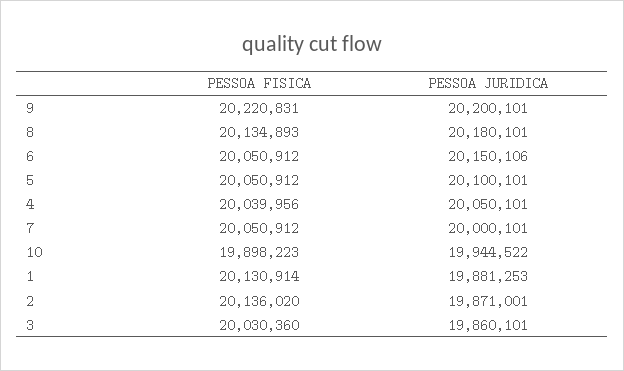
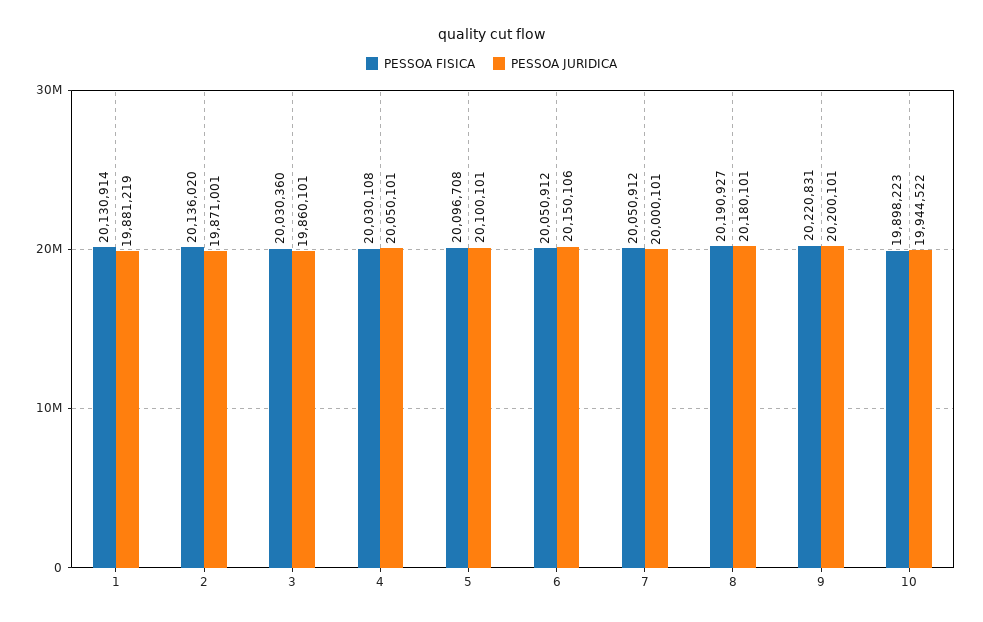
PESSOA FISICA, 8: 20134893 -> 20190927
PESSOA FISICA, 5: 20050912 -> 20096708
PESSOA FISICA, 4: 20039956 -> 20030108
PESSOA JURIDICA, 1: 19881253 -> 19881219

